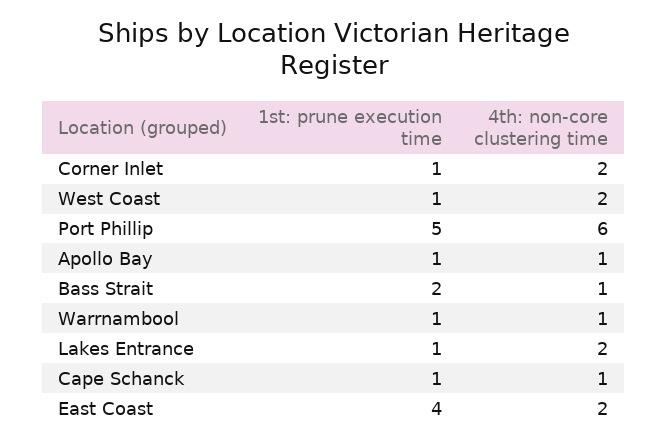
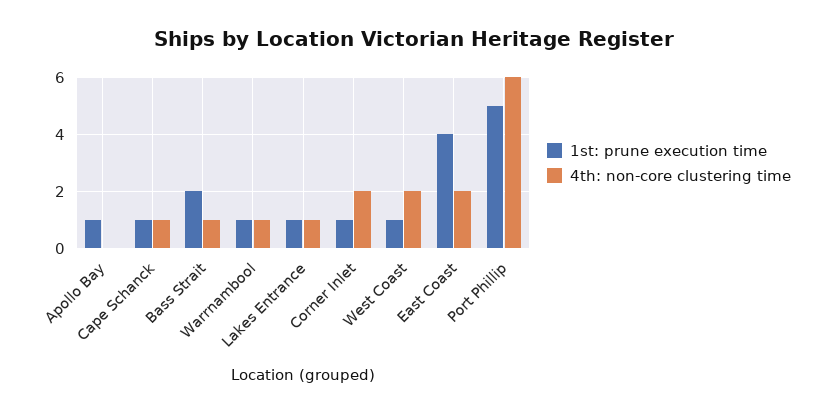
4th: non-core clustering time, Apollo Bay: 1 -> 0
4th: non-core clustering time, Lakes Entrance: 2 -> 1

